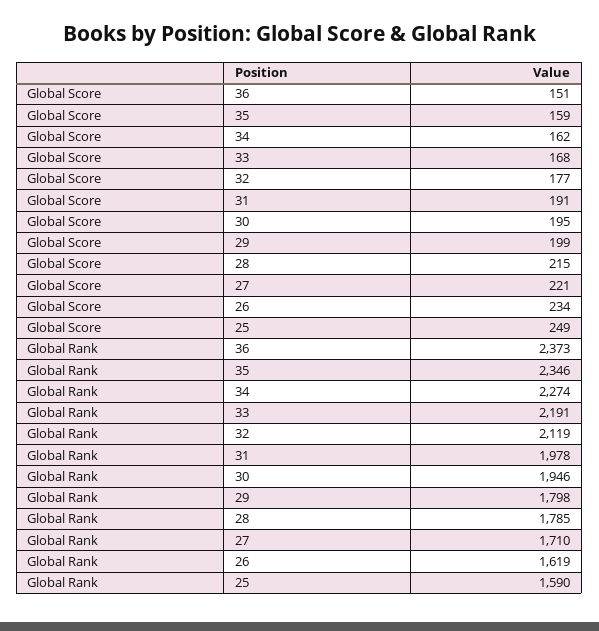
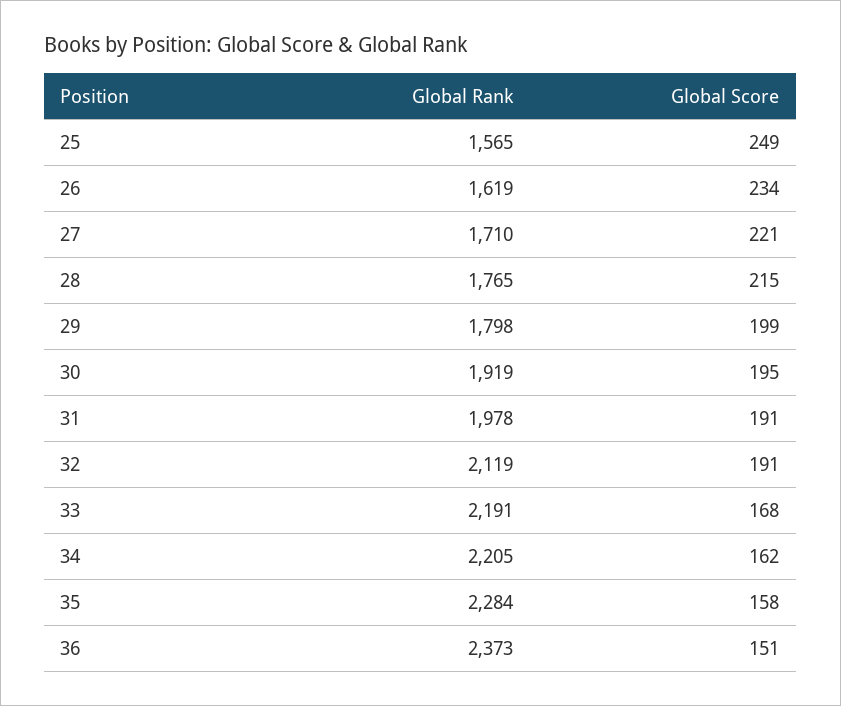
Global Score, 35: 159 -> 158
Global Score, 32: 177 -> 191
Global Rank, 35: 2346 -> 2284
Global Rank, 34: 2274 -> 2205
Global Rank, 30: 1946 -> 1919
Global Rank, 28: 1785 -> 1765
Global Rank, 25: 1590 -> 1565

